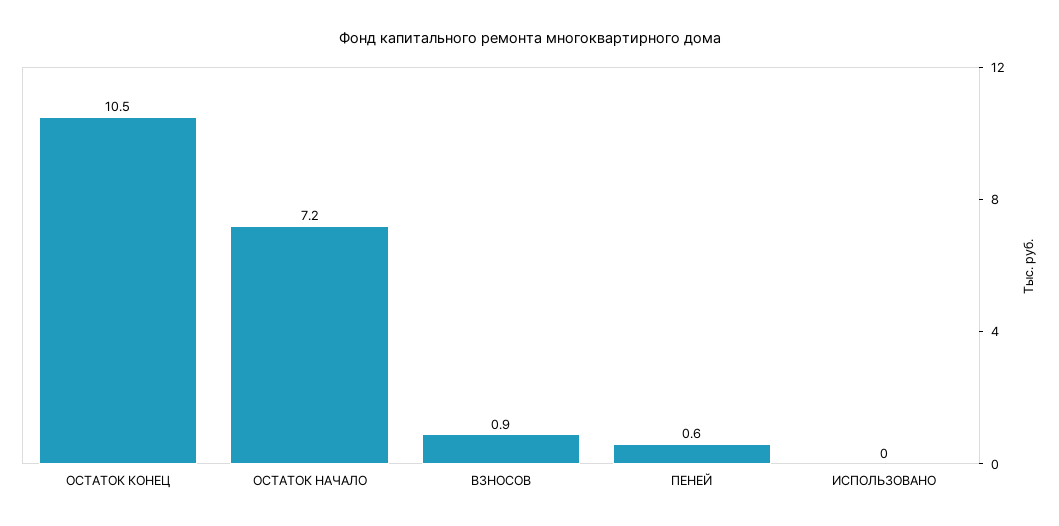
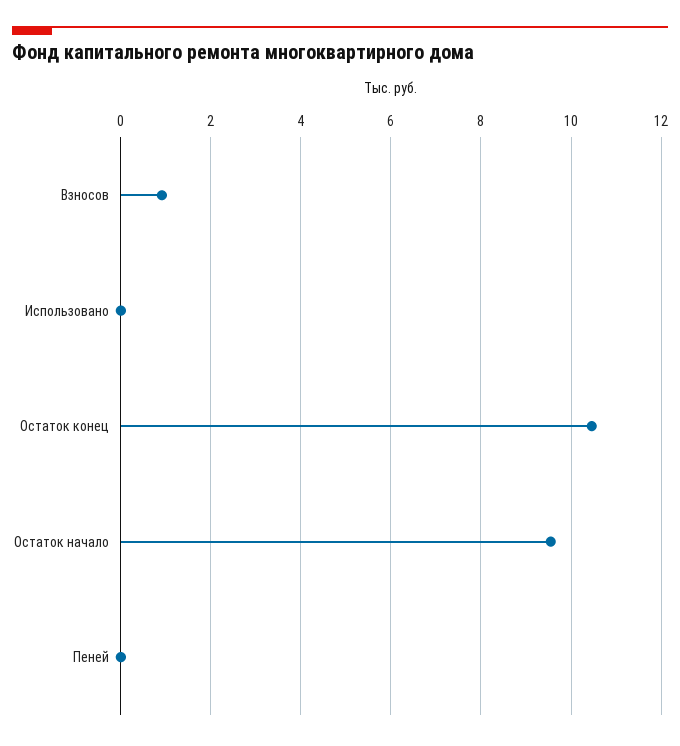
ОСТАТОК НАЧАЛО: 7.2 -> 9.6
ПЕНЕЙ: 0.6 -> 0

